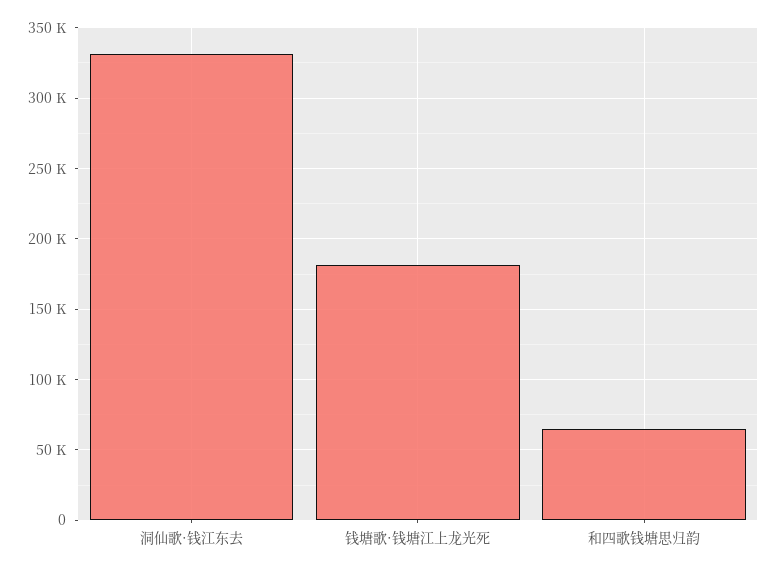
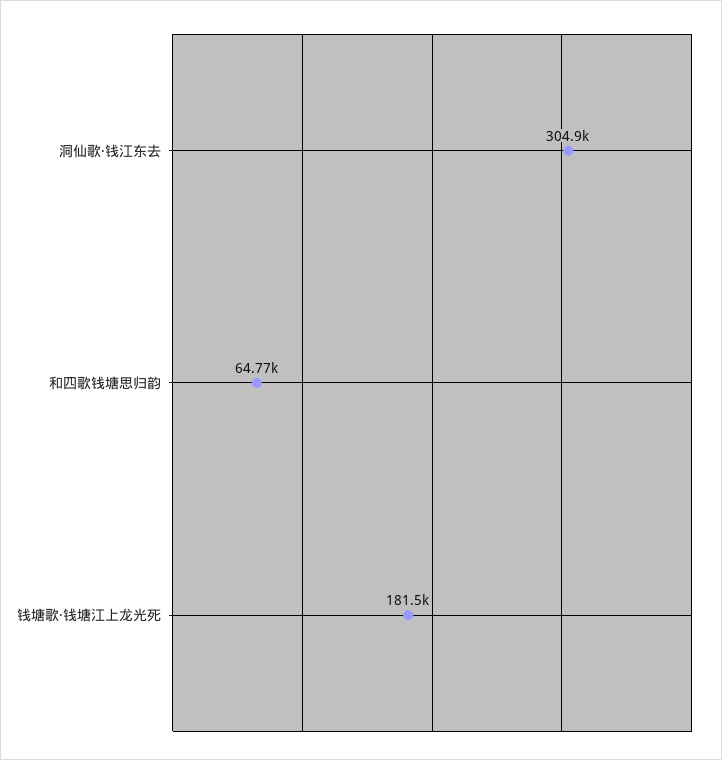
洞仙歌·钱江东去: 330000 -> 304900

